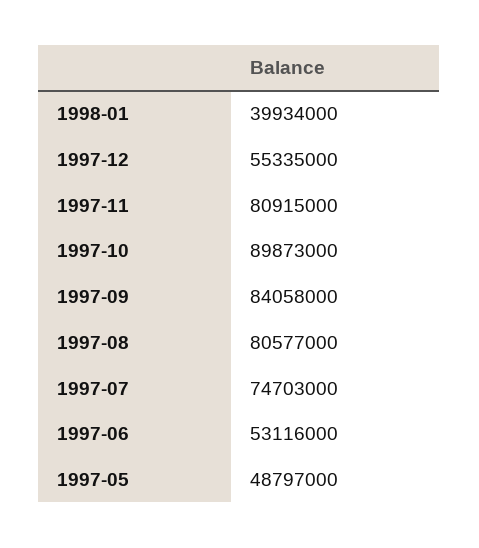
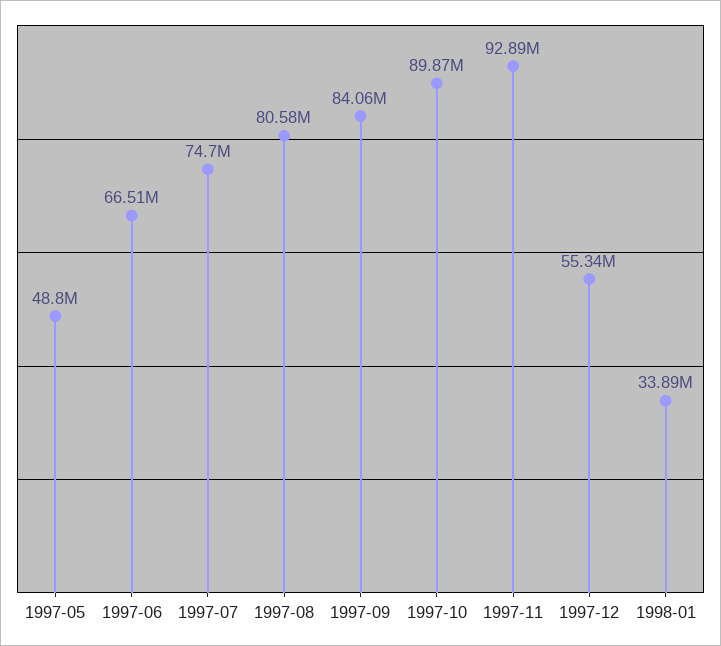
1998-01: 39934000 -> 33890000
1997-11: 80915000 -> 92890000
1997-06: 53116000 -> 66510000

